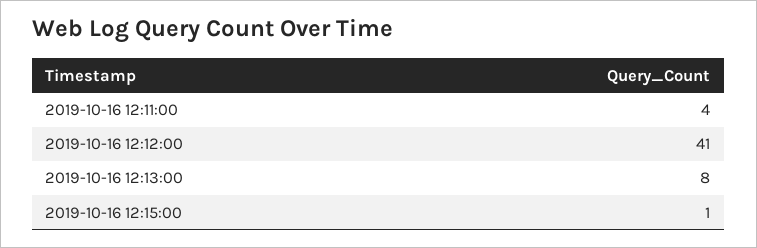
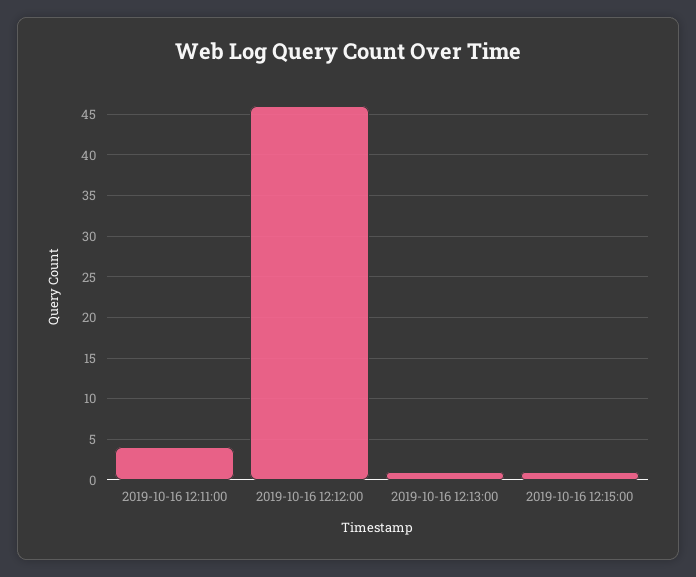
2019-10-16 12:12:00: 41 -> 46
2019-10-16 12:13:00: 8 -> 1

